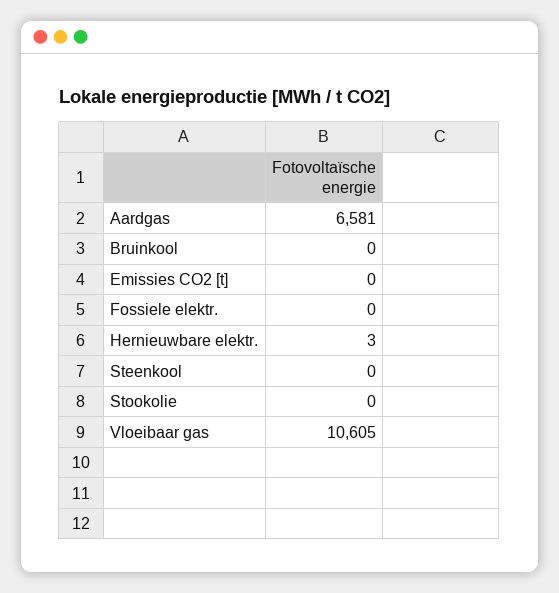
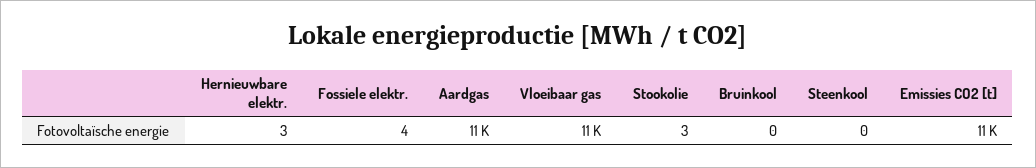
Aardgas: 6581 -> 11000
Emissies CO2 [t]: 0 -> 11000
Fossiele elektr.: 0 -> 4
Stookolie: 0 -> 3

